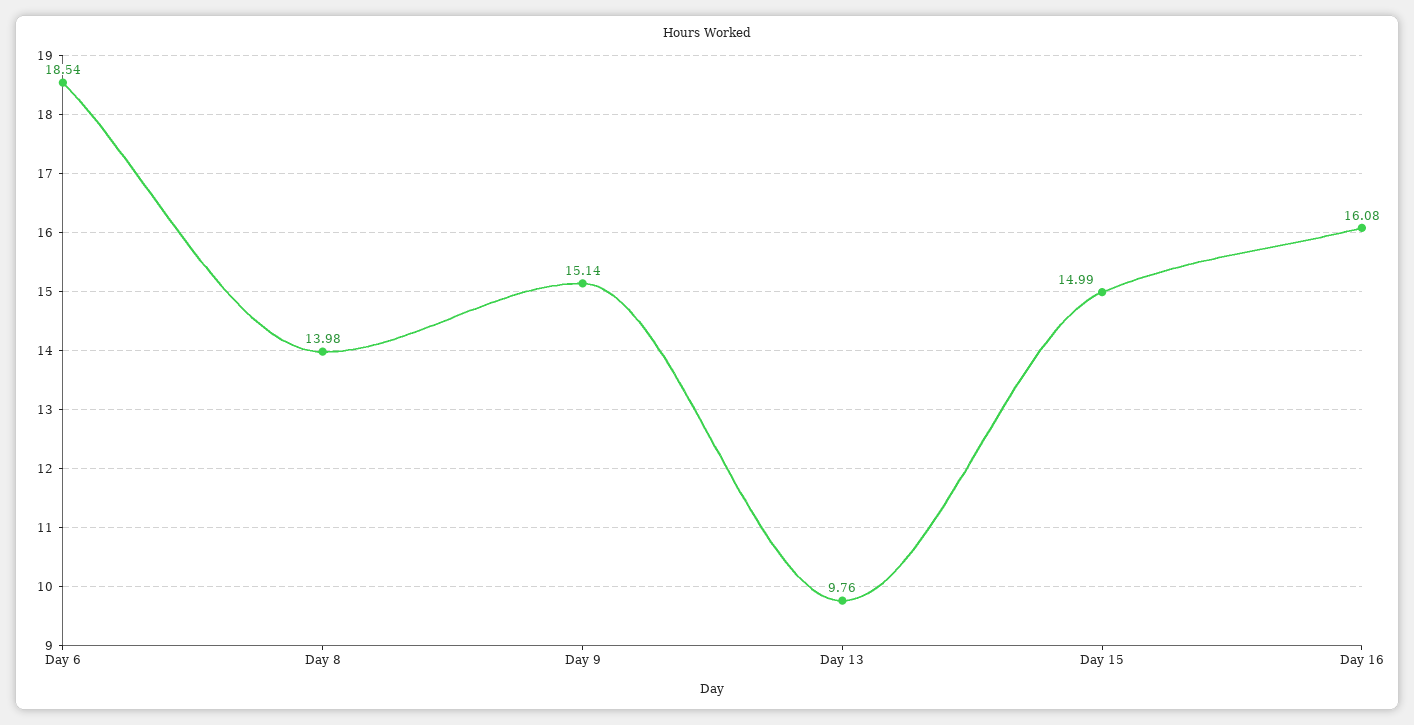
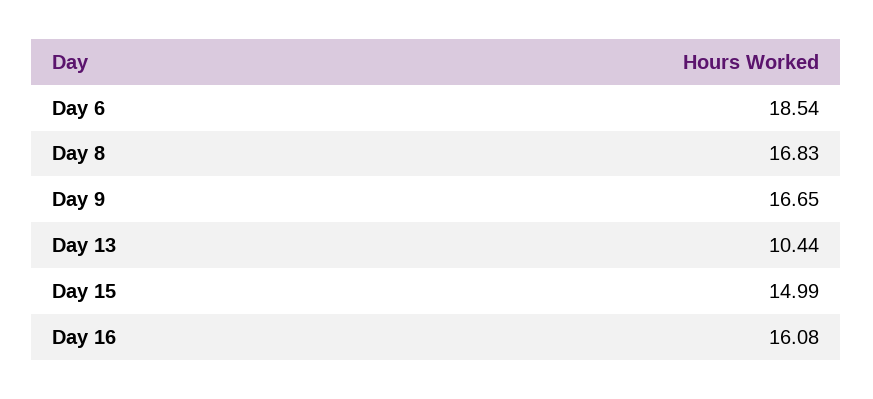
Day 8: 13.98 -> 16.83
Day 9: 15.14 -> 16.65
Day 13: 9.76 -> 10.44

